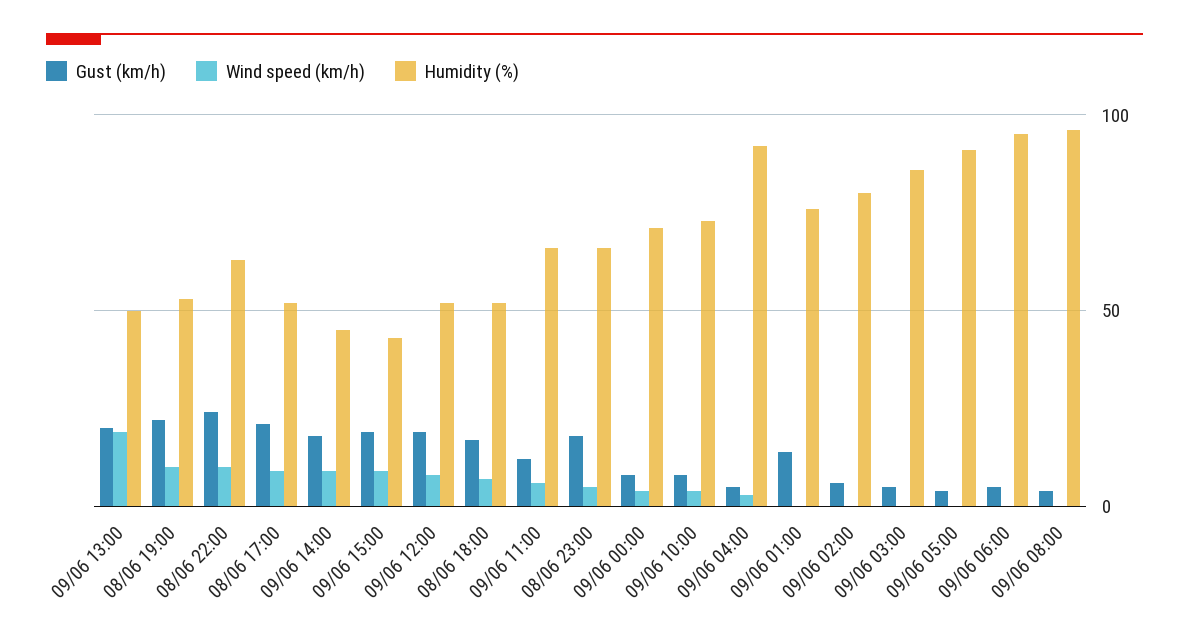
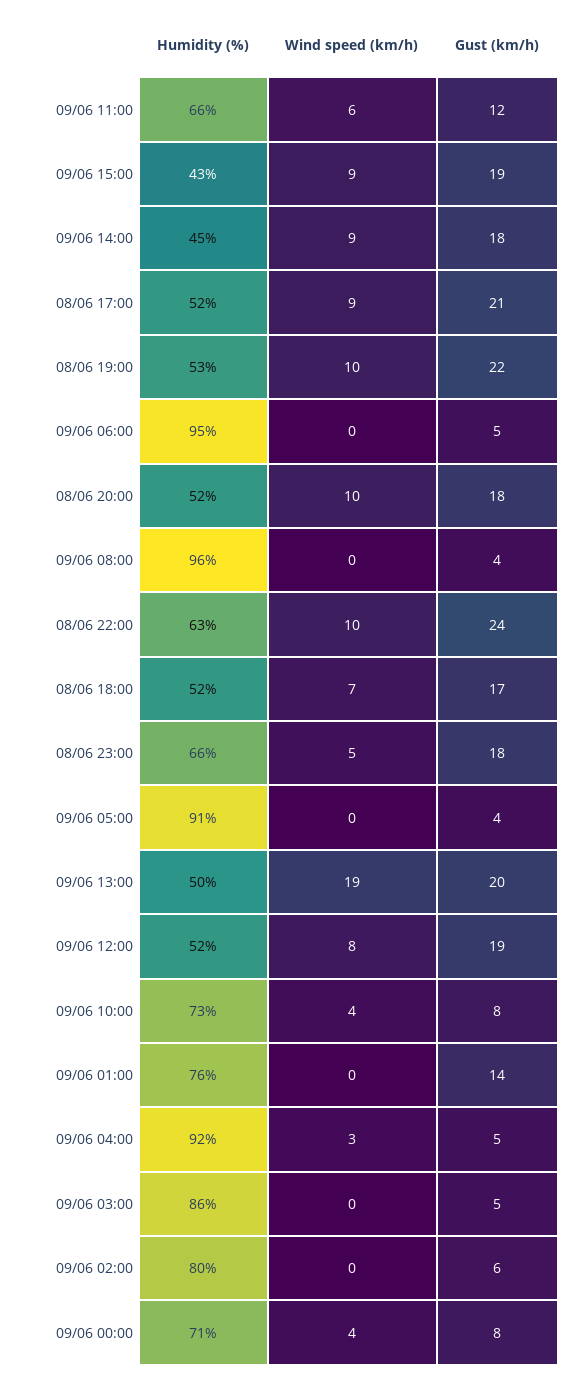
Humidity (%), 08/06 20:00: none -> 52
Wind speed (km/h), 08/06 20:00: none -> 10
Gust (km/h), 08/06 20:00: none -> 18

